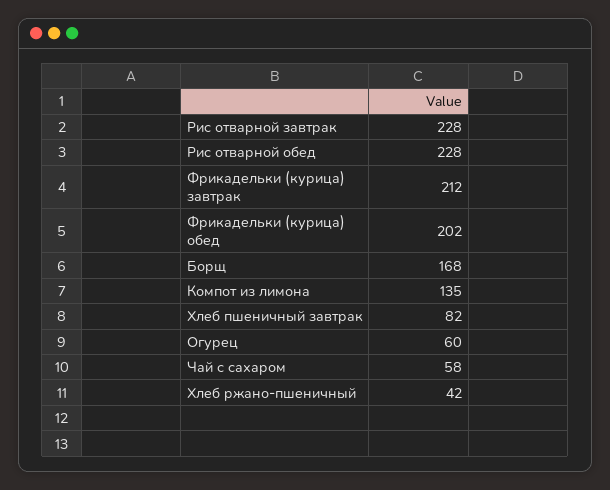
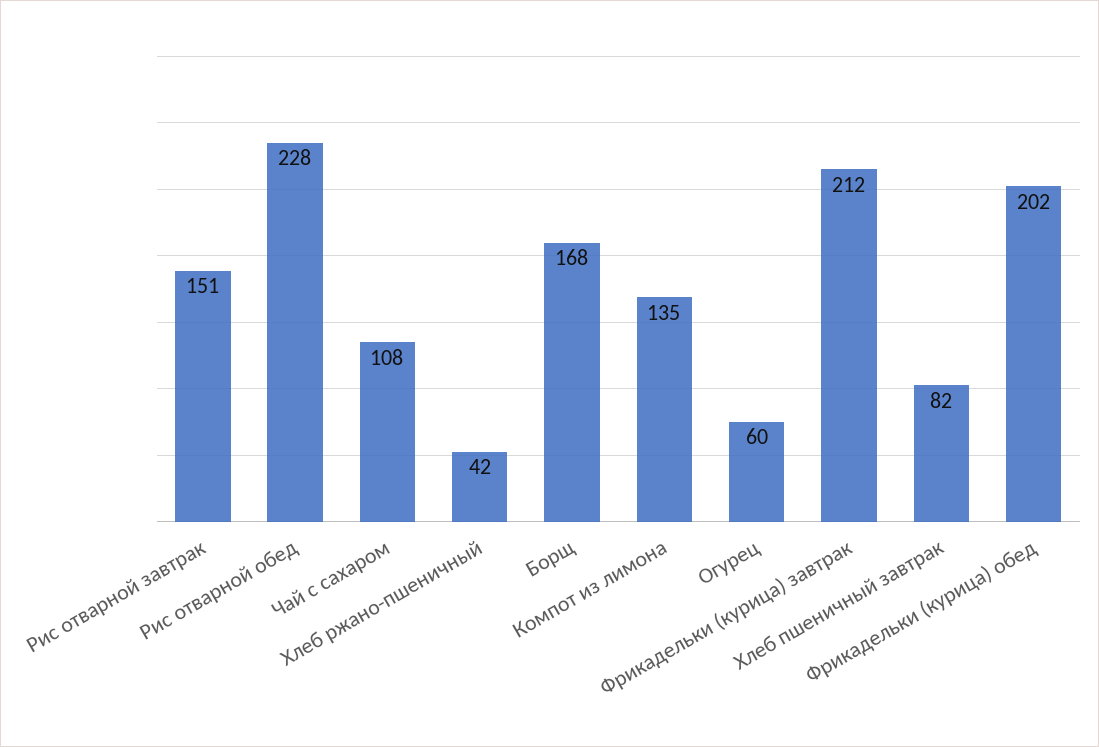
Рис отварной завтрак: 228 -> 151
Чай с сахаром: 58 -> 108

